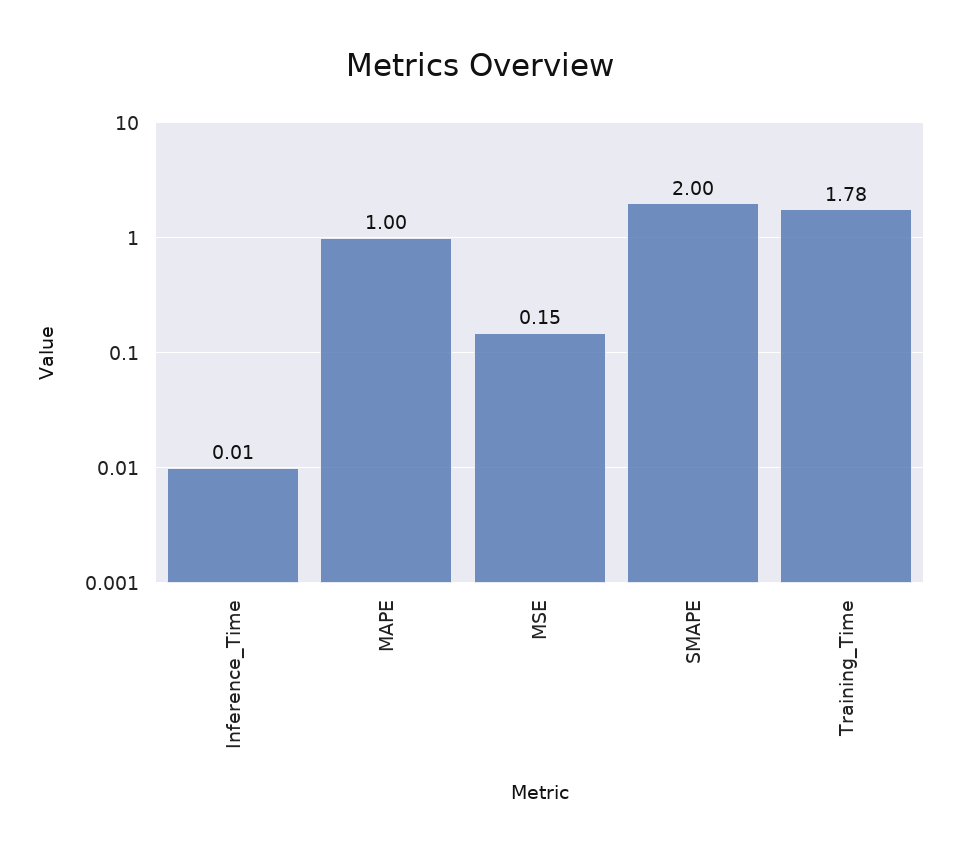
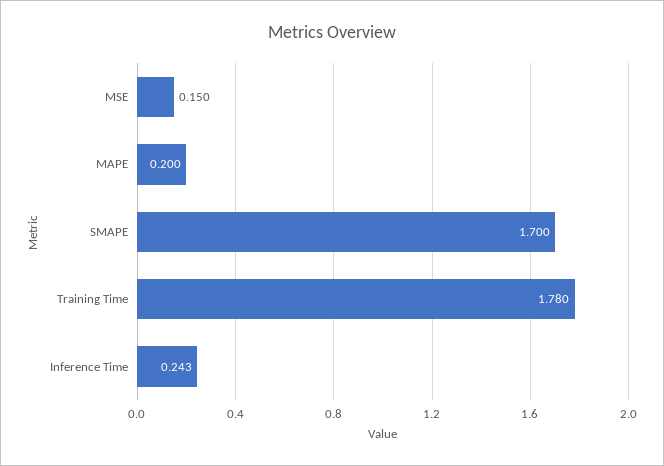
Inference_Time: 0.01 -> 0.243
MAPE: 1 -> 0.2
SMAPE: 2 -> 1.7

